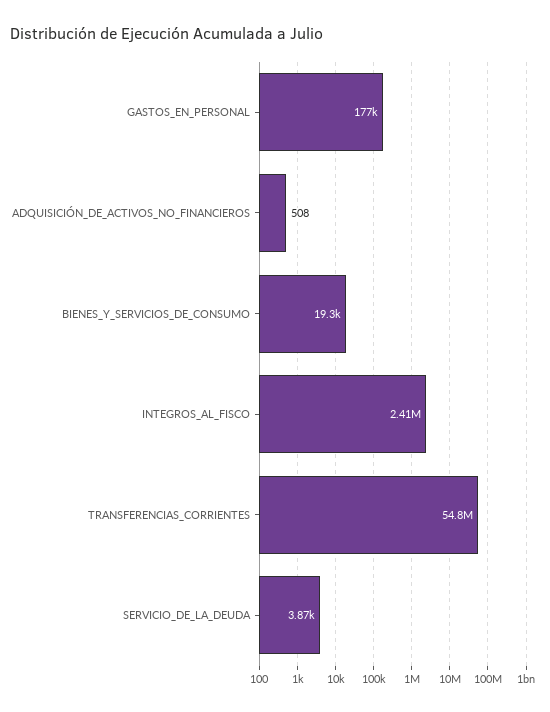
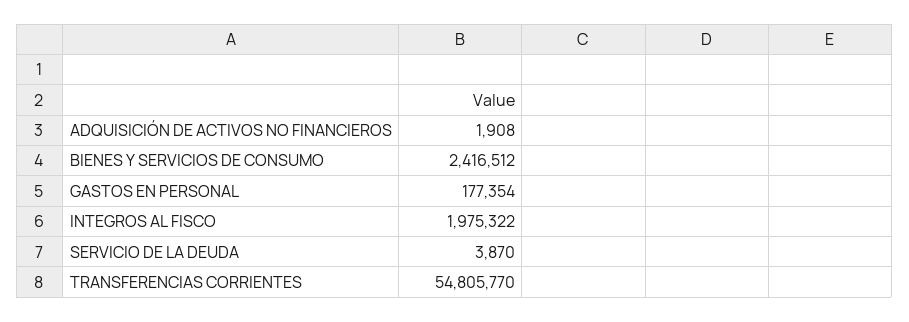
ADQUISICIÓN_DE_ACTIVOS_NO_FINANCIEROS: 508 -> 1908
BIENES_Y_SERVICIOS_DE_CONSUMO: 19300 -> 2416512
INTEGROS_AL_FISCO: 2410000 -> 1975322

